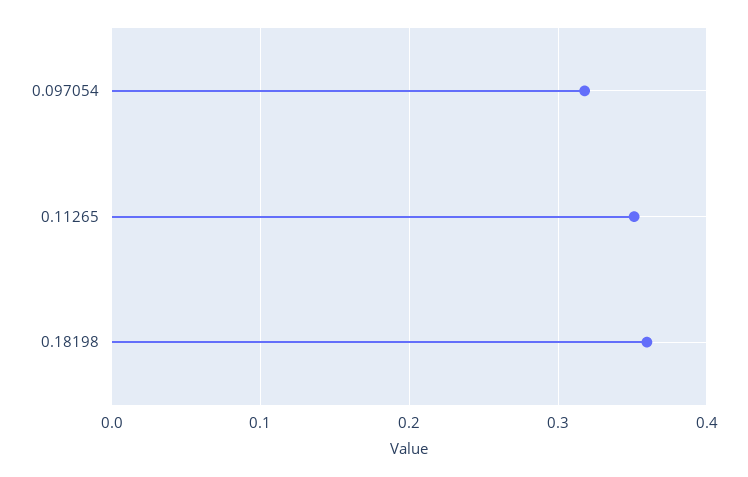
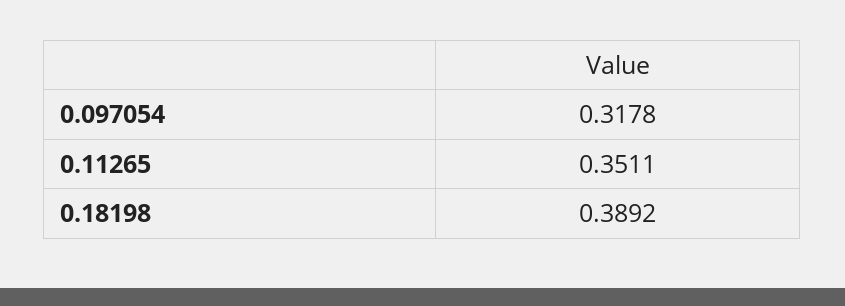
0.18198: 0.36 -> 0.3892

